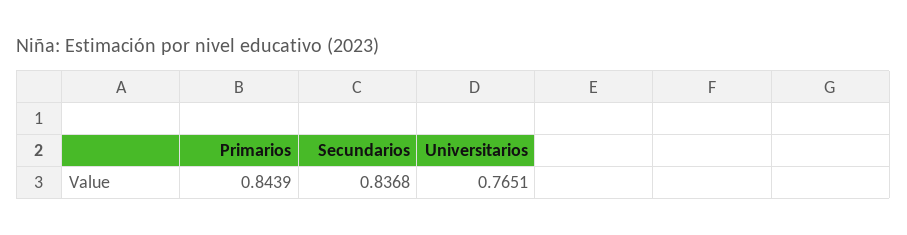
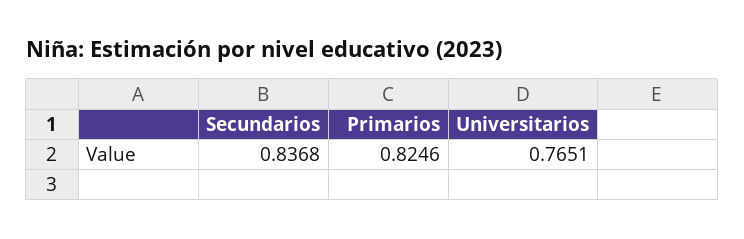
Primarios: 0.8439 -> 0.8246

